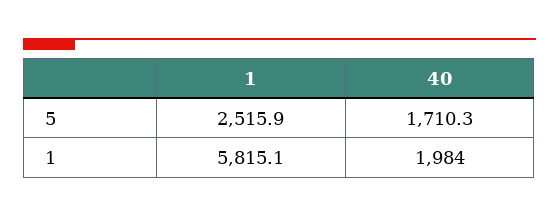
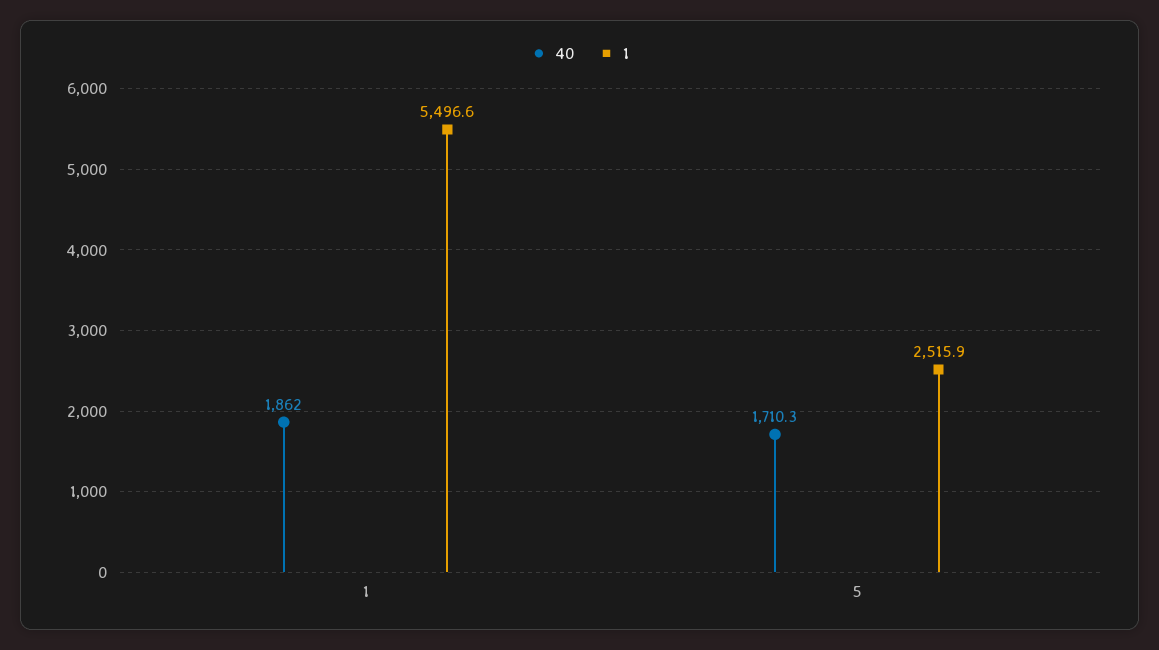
1, 1: 5815.1 -> 5496.6
40, 1: 1984 -> 1862

